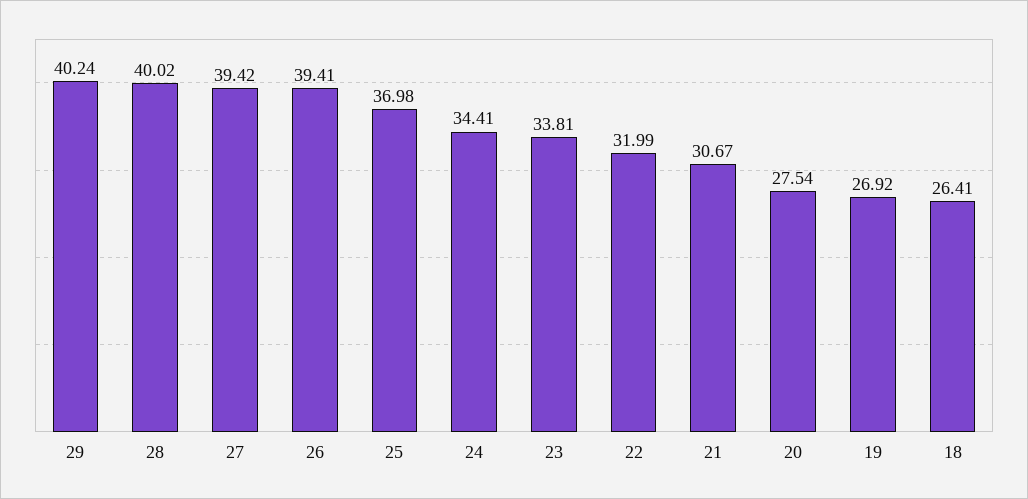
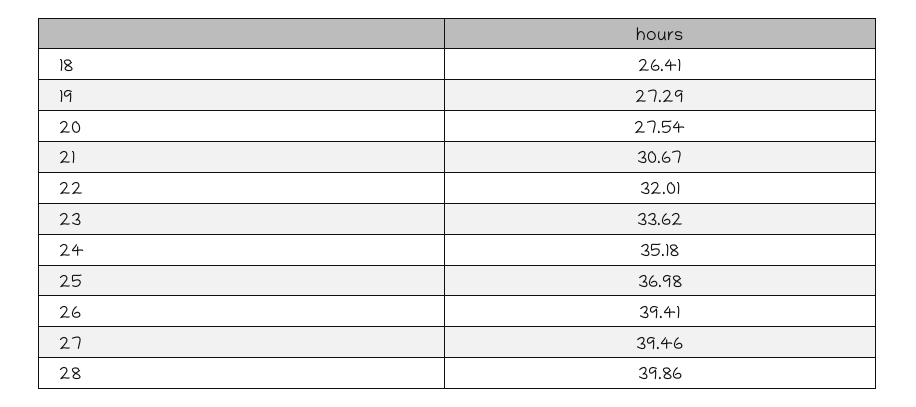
29: 40.24 -> none
28: 40.02 -> 39.86
27: 39.42 -> 39.46
24: 34.41 -> 35.18
23: 33.81 -> 33.62
22: 31.99 -> 32.01
19: 26.92 -> 27.29

